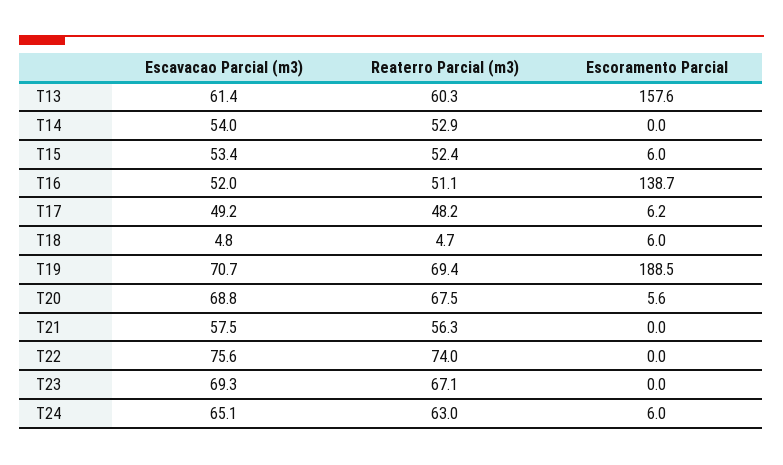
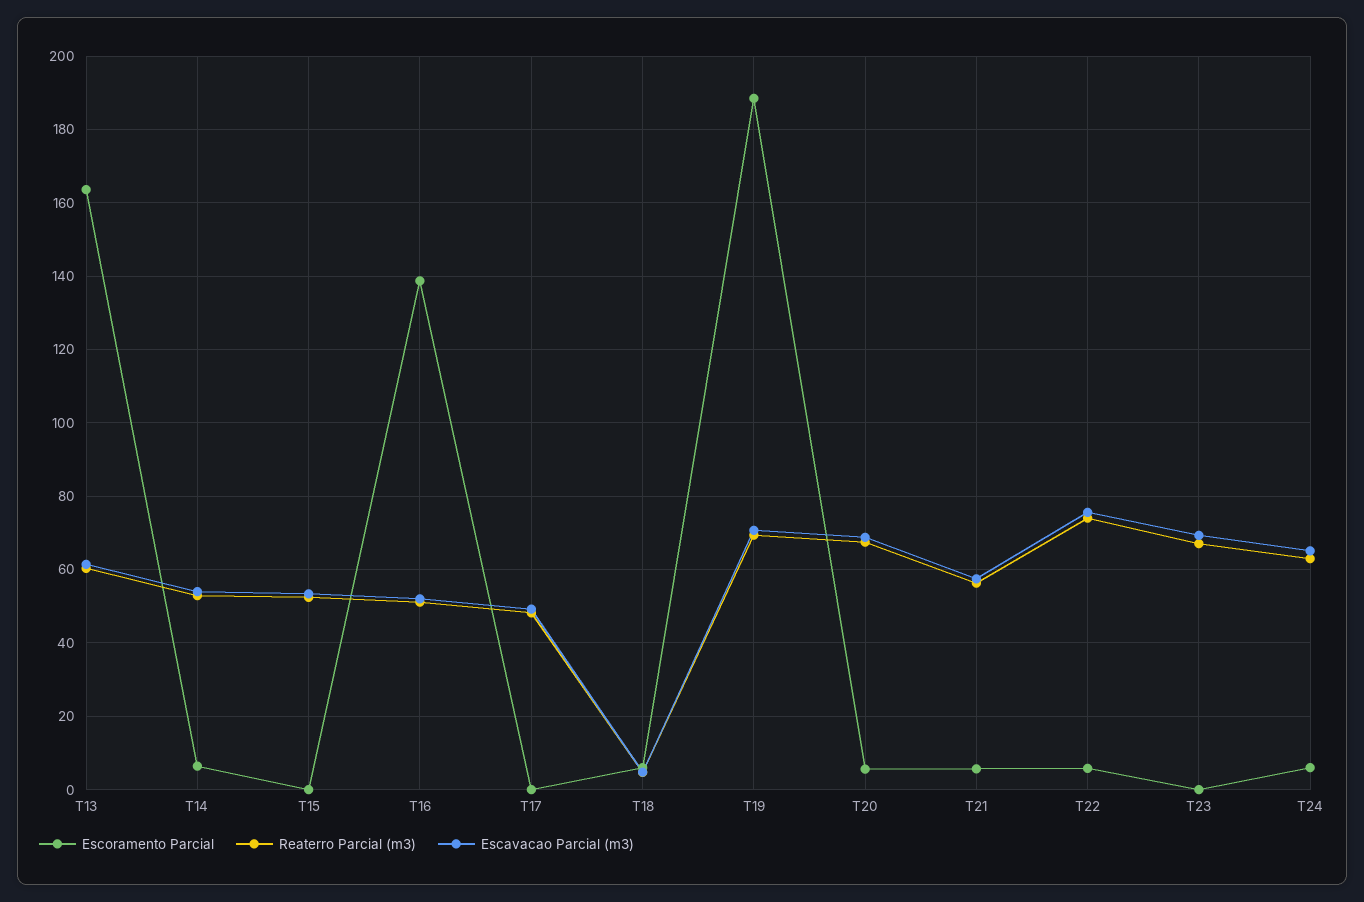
Escoramento Parcial, T13: 157.6 -> 164
Escoramento Parcial, T14: 0 -> 6
Escoramento Parcial, T15: 6 -> 0
Escoramento Parcial, T17: 6.2 -> 0
Escoramento Parcial, T21: 0 -> 6
Escoramento Parcial, T22: 0 -> 6

